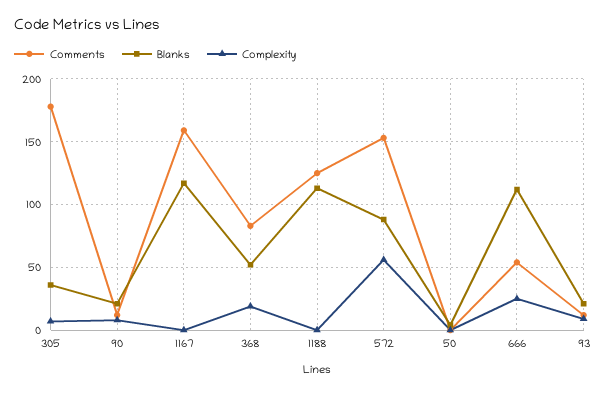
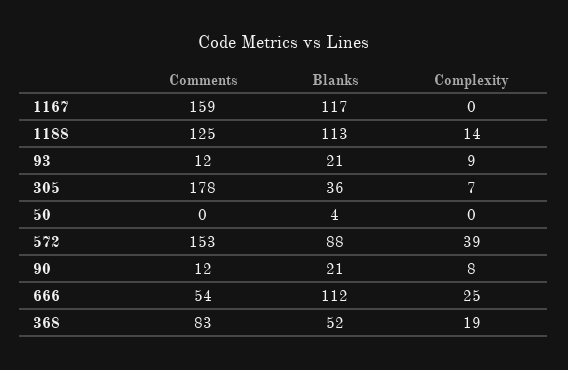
Complexity, 1188: 0 -> 14
Complexity, 572: 55 -> 39

